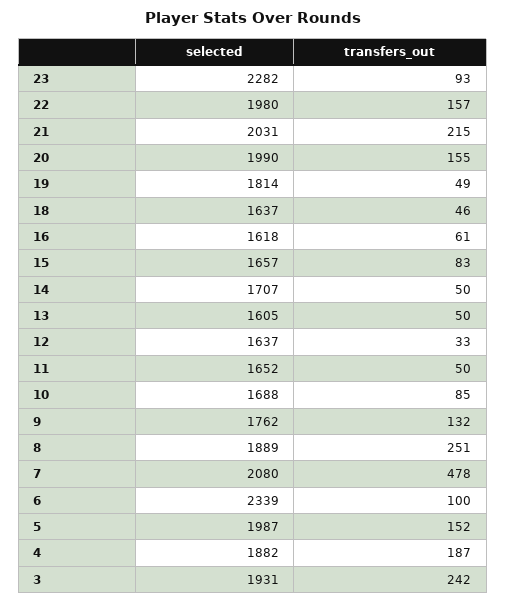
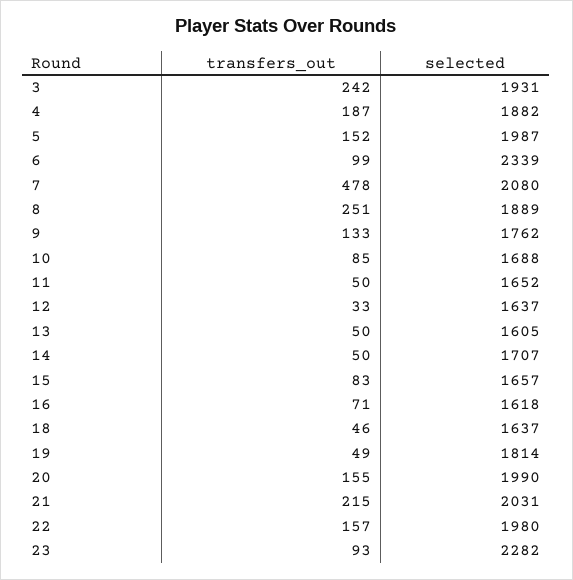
transfers_out, 16: 61 -> 71
transfers_out, 9: 132 -> 133
transfers_out, 6: 100 -> 99

